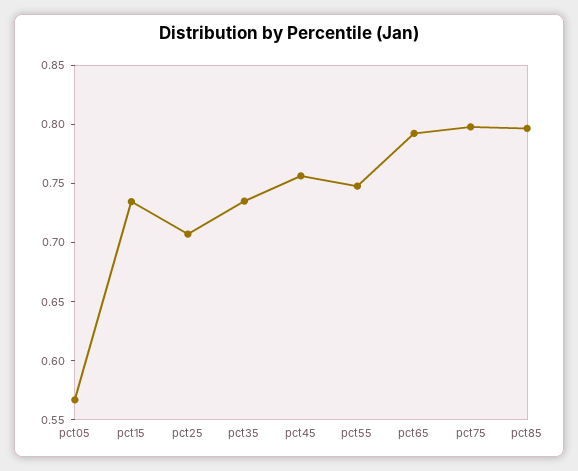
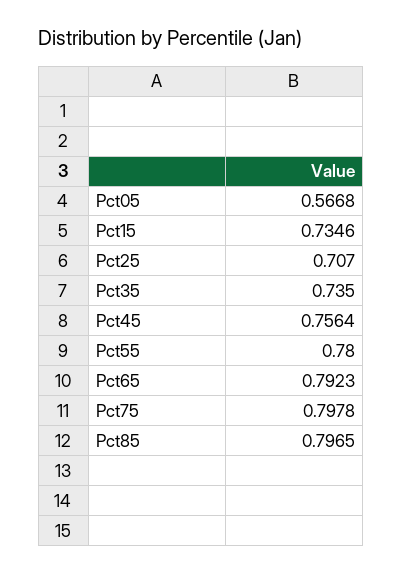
pct55: 0.75 -> 0.78

